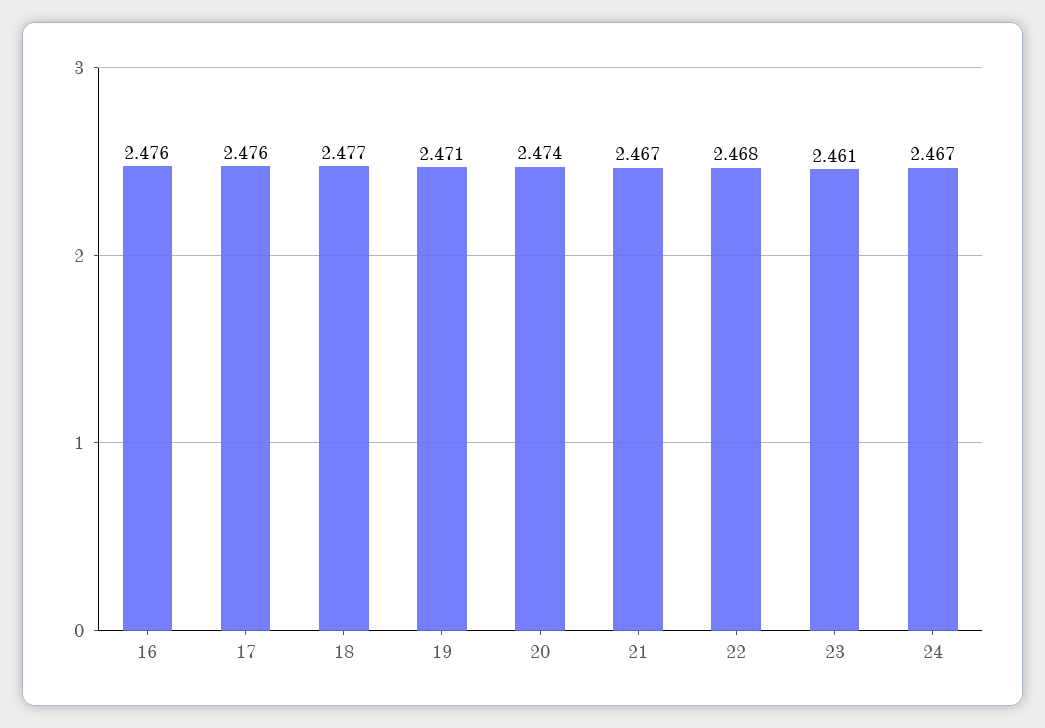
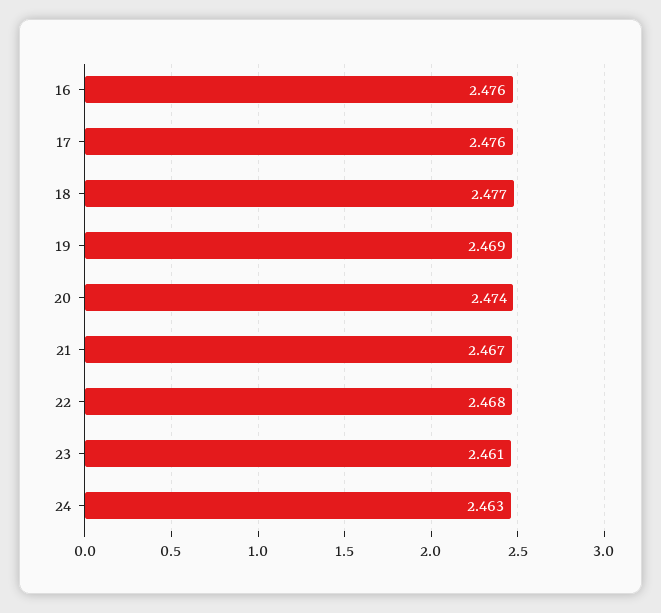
19: 2.471 -> 2.469
24: 2.467 -> 2.463

